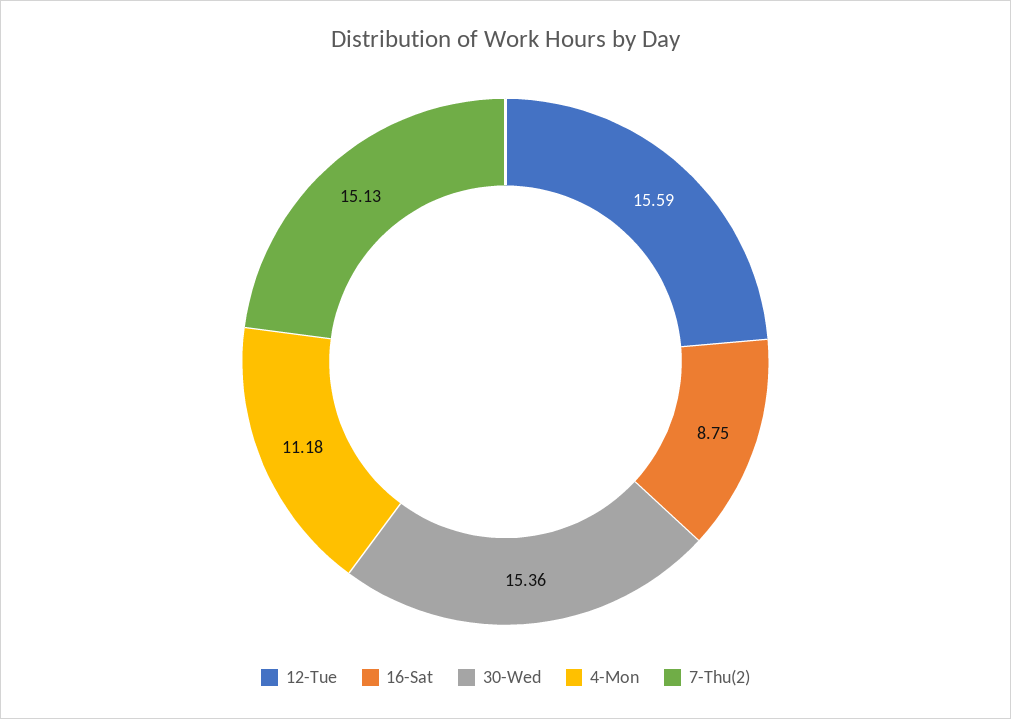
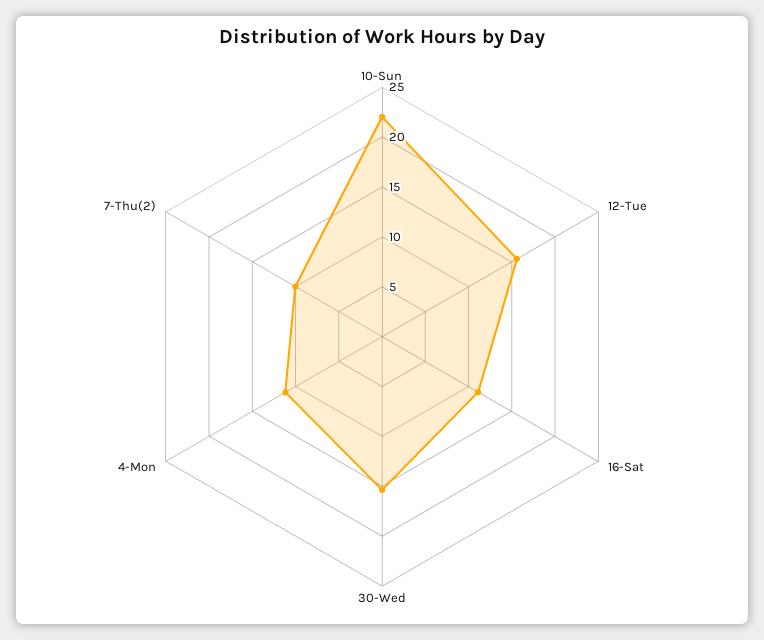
16-Sat: 8.75 -> 11
7-Thu(2): 15.13 -> 10
10-Sun: none -> 22

